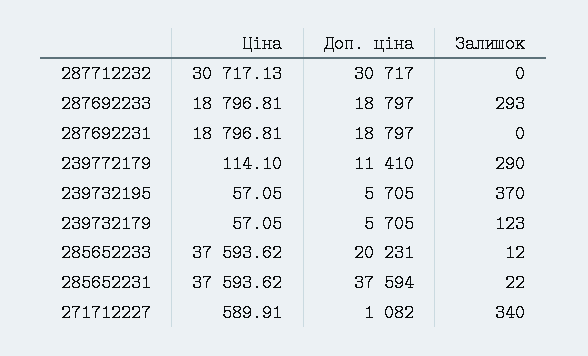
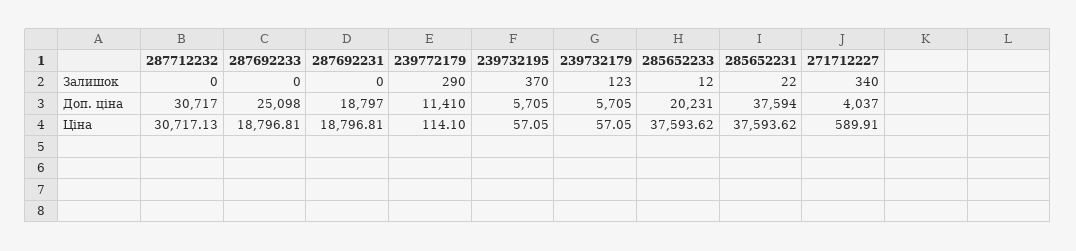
Доп. ціна, 287692233: 18797 -> 25098
Залишок, 287692233: 293 -> 0
Доп. ціна, 271712227: 1082 -> 4037

